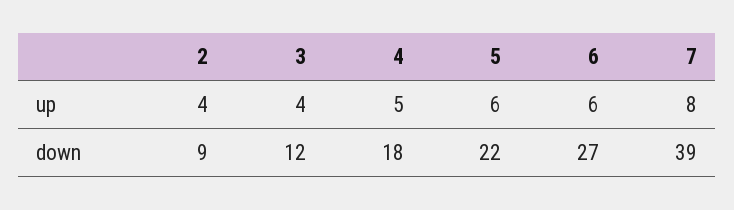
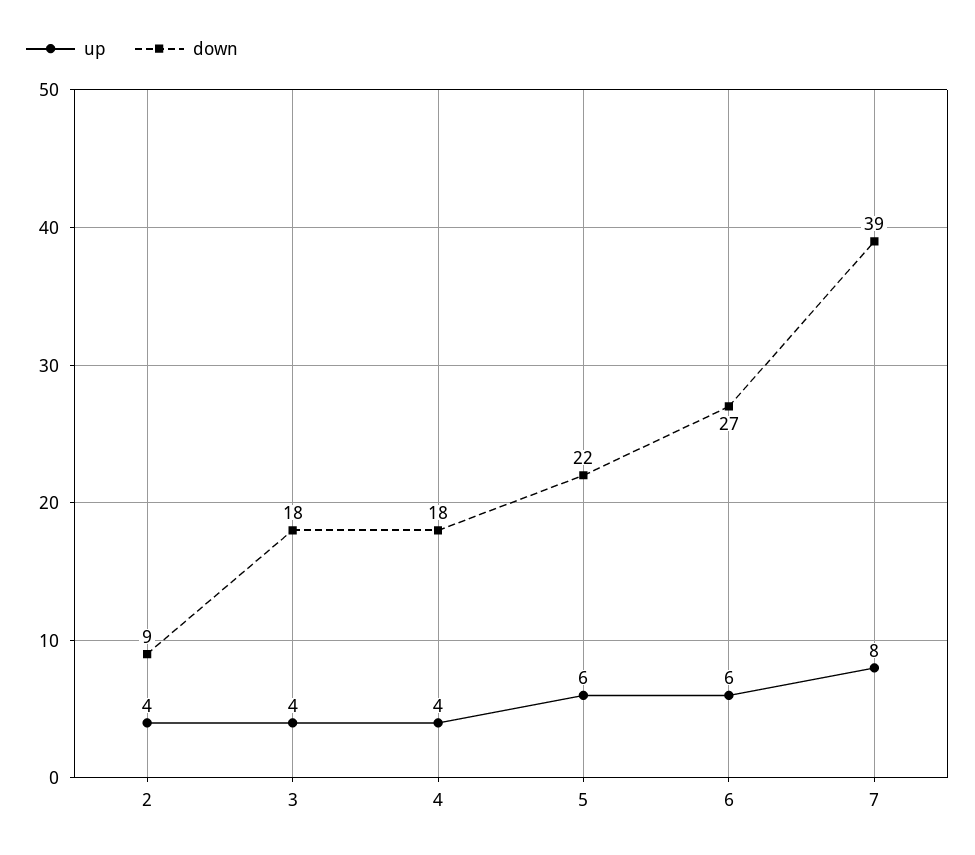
up, 4: 5 -> 4
down, 3: 12 -> 18

